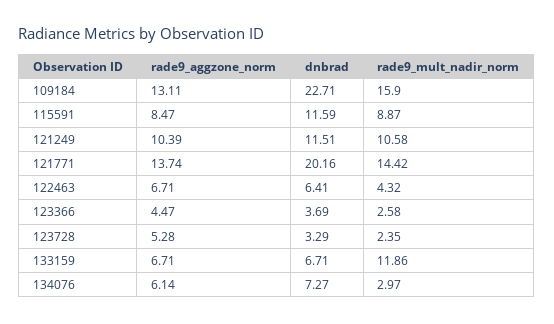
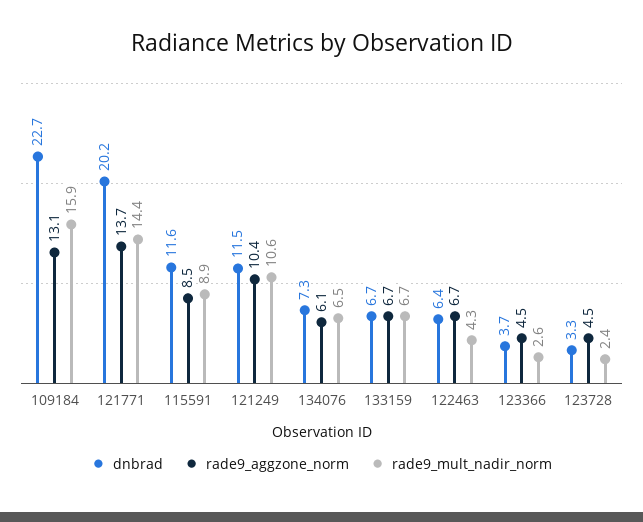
rade9_aggzone_norm, 123728: 5.28 -> 4.5
rade9_mult_nadir_norm, 133159: 11.86 -> 6.7
rade9_mult_nadir_norm, 134076: 2.97 -> 6.5

